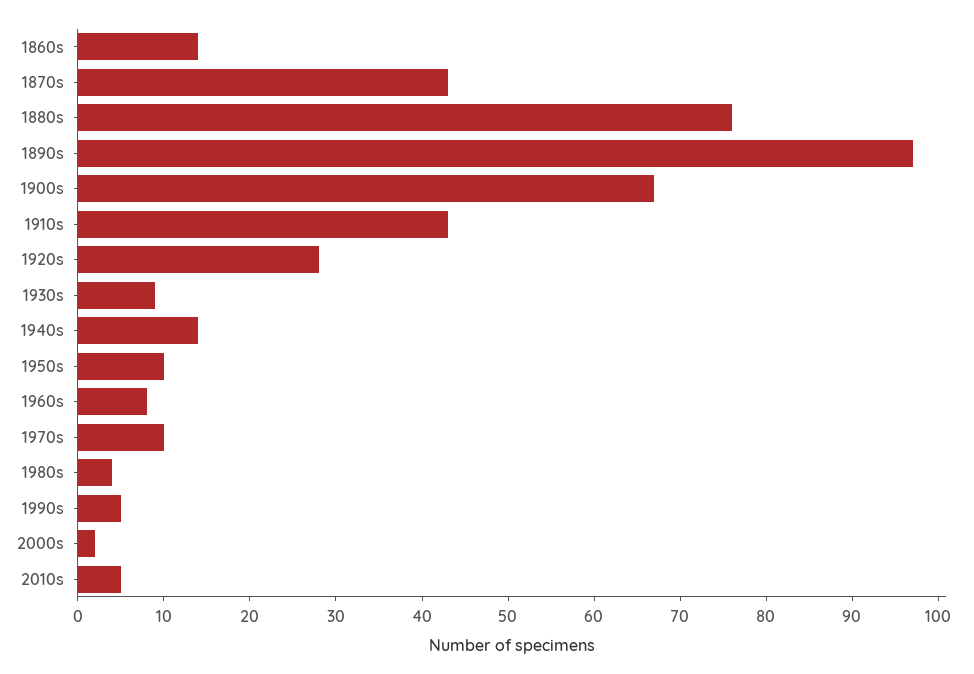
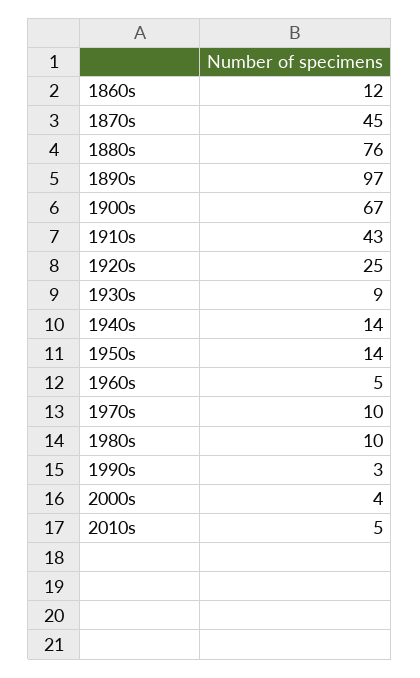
1860s: 14 -> 12
1870s: 43 -> 45
1920s: 28 -> 25
1950s: 10 -> 14
1960s: 8 -> 5
1980s: 4 -> 10
1990s: 5 -> 3
2000s: 2 -> 4

